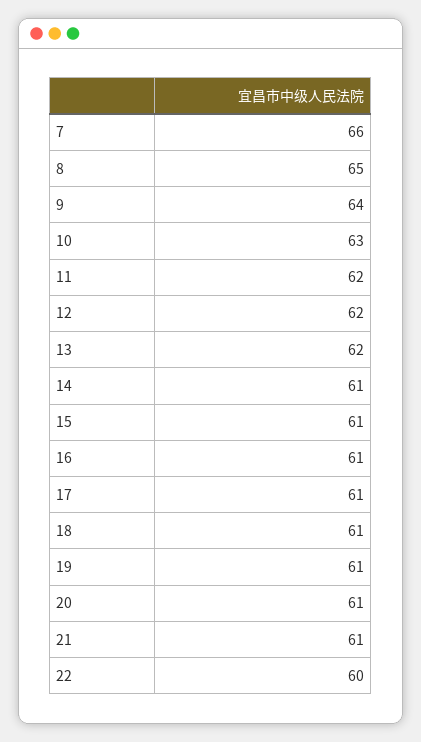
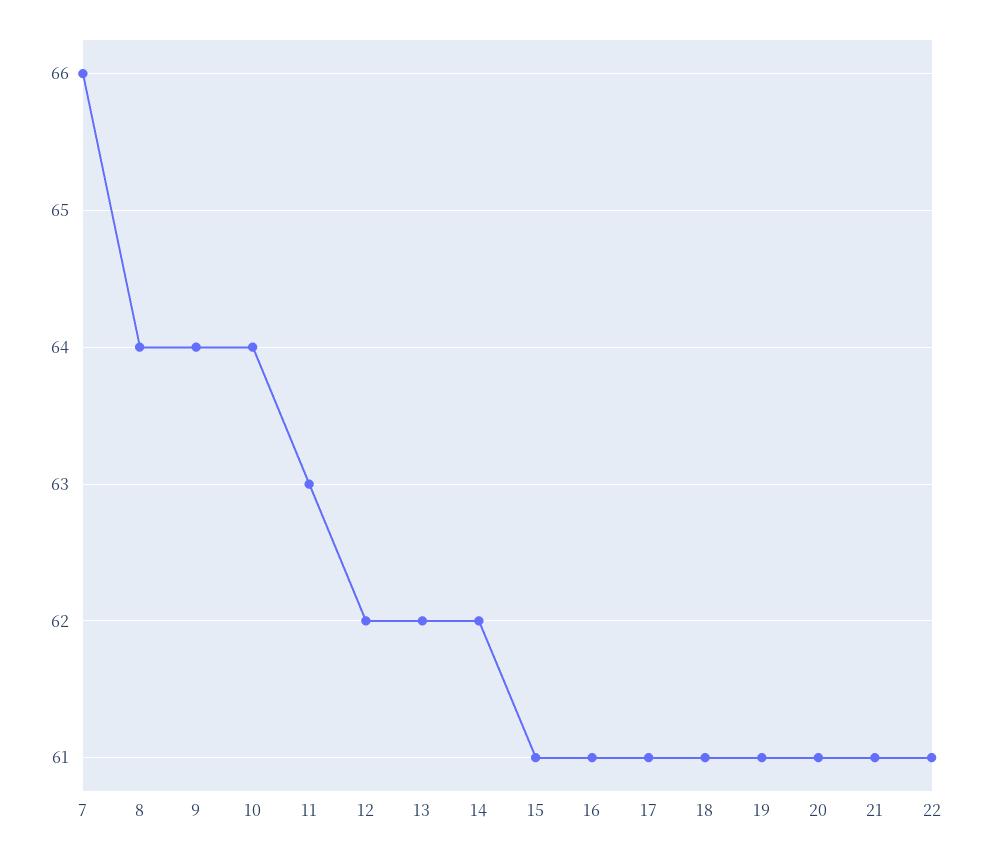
8: 65 -> 64
10: 63 -> 64
11: 62 -> 63
14: 61 -> 62
22: 60 -> 61

